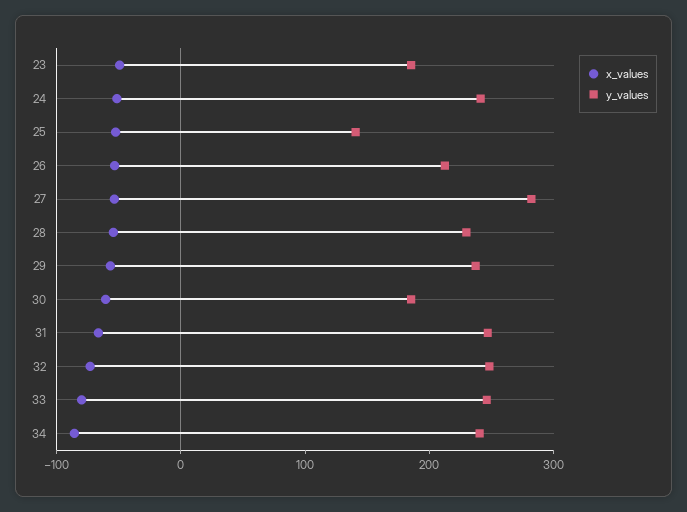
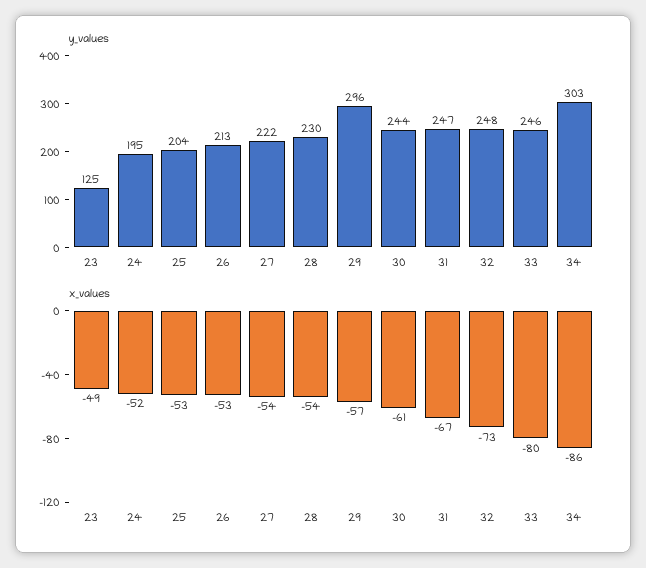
y_values, 23: 180 -> 125
y_values, 24: 240 -> 195
y_values, 25: 140 -> 204
y_values, 27: 280 -> 222
y_values, 29: 240 -> 296
y_values, 30: 180 -> 244
y_values, 34: 240 -> 303

